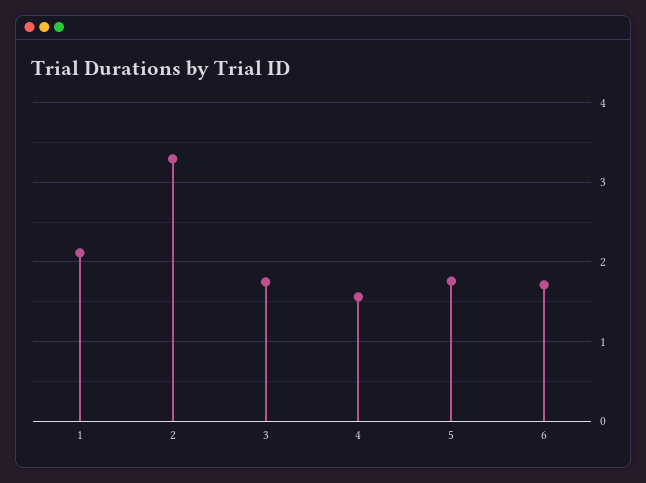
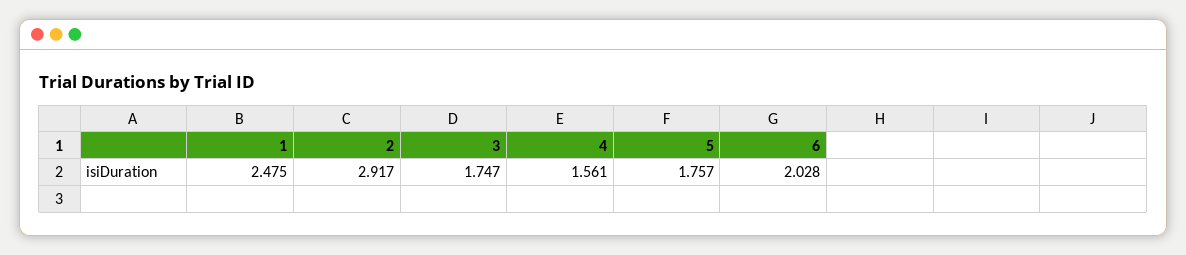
1: 2.1 -> 2.475
2: 3.3 -> 2.917
6: 1.7 -> 2.028

